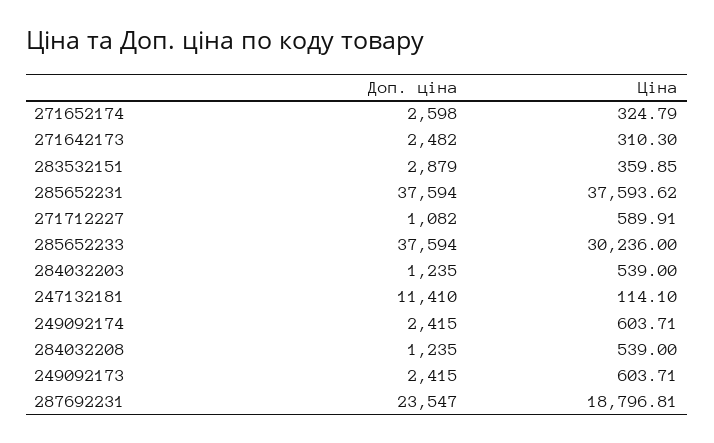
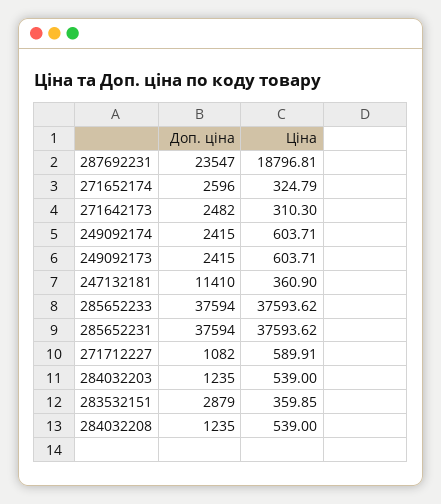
Доп. ціна, 271652174: 2598 -> 2596
Ціна, 285652233: 30236 -> 37593.62
Ціна, 247132181: 114.1 -> 360.9

